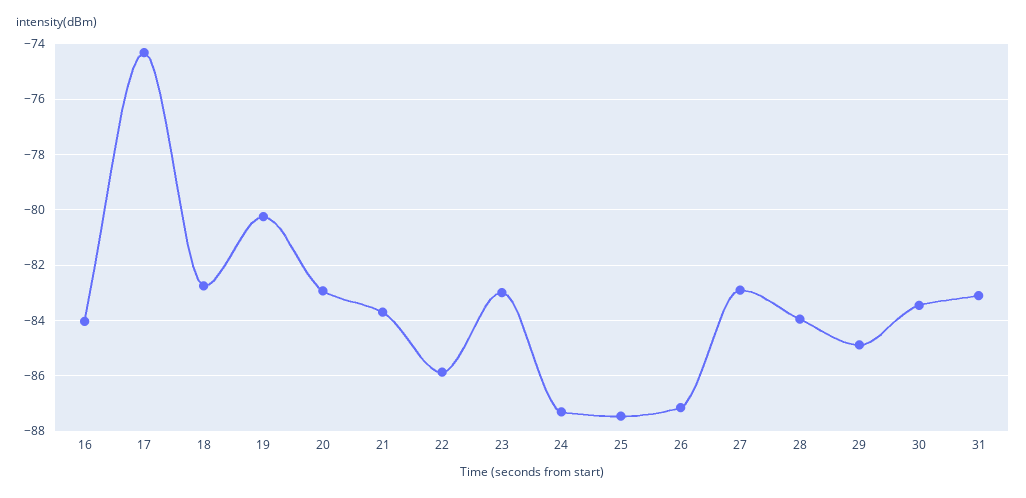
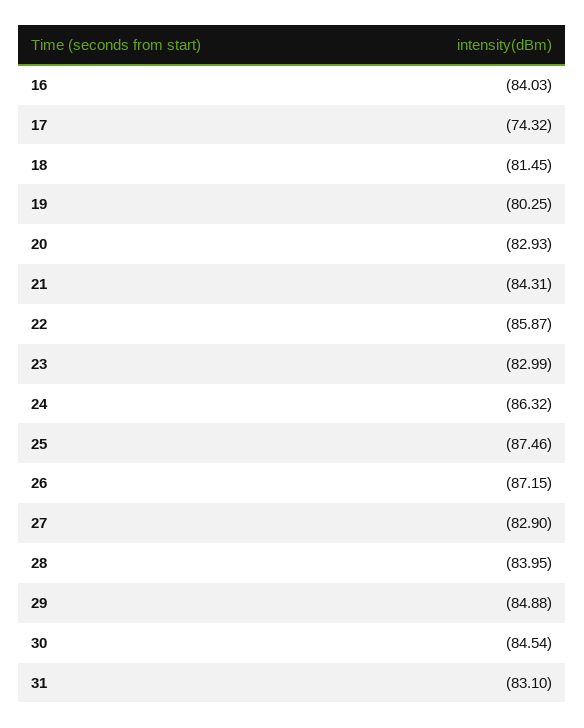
18: -82.75 -> -81.45
21: -83.75 -> -84.31
24: -87.25 -> -86.32
30: -83.5 -> -84.54

